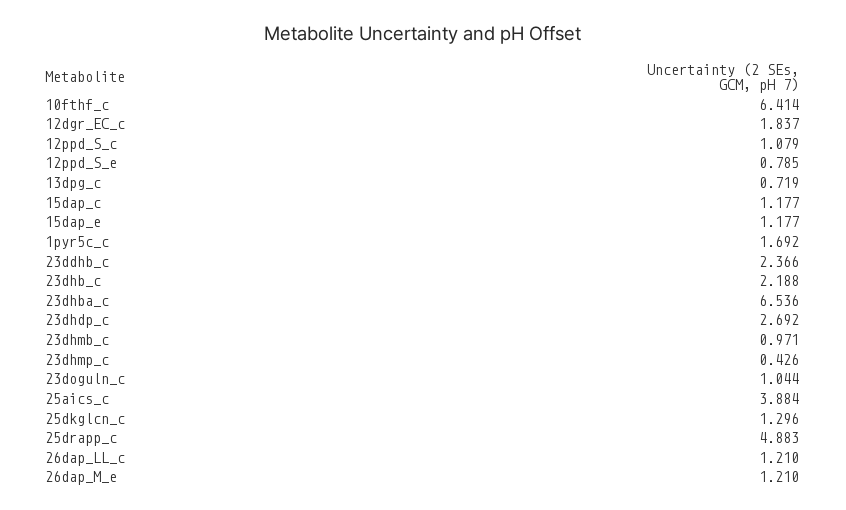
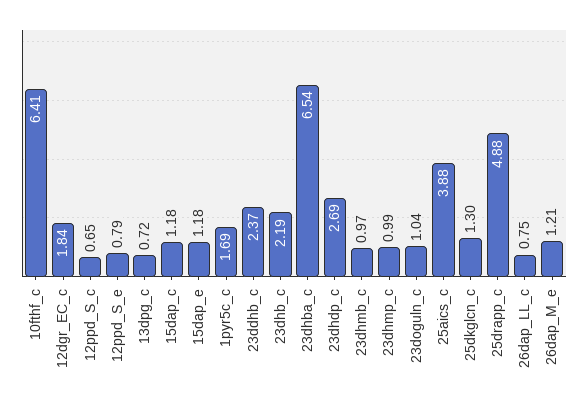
12ppd_S_c: 1.079 -> 0.65
23dhmp_c: 0.426 -> 0.99
26dap_LL_c: 1.21 -> 0.75

